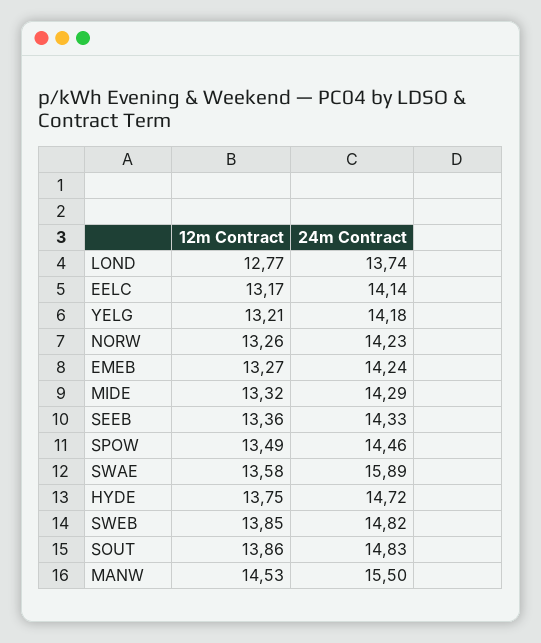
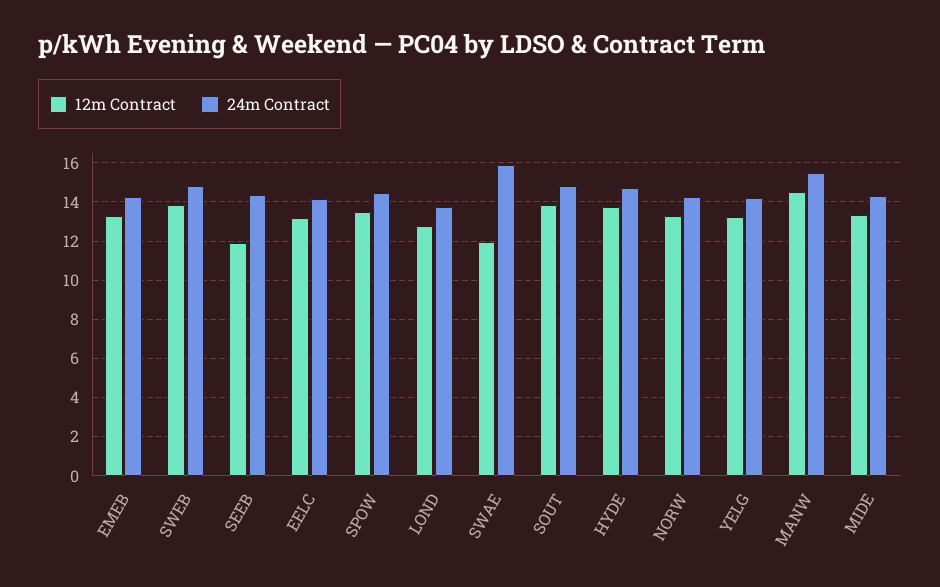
12m Contract, SEEB: 13.36 -> 12
12m Contract, SWAE: 13.58 -> 12

